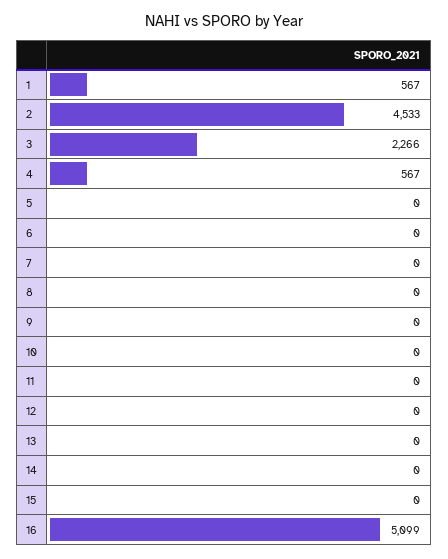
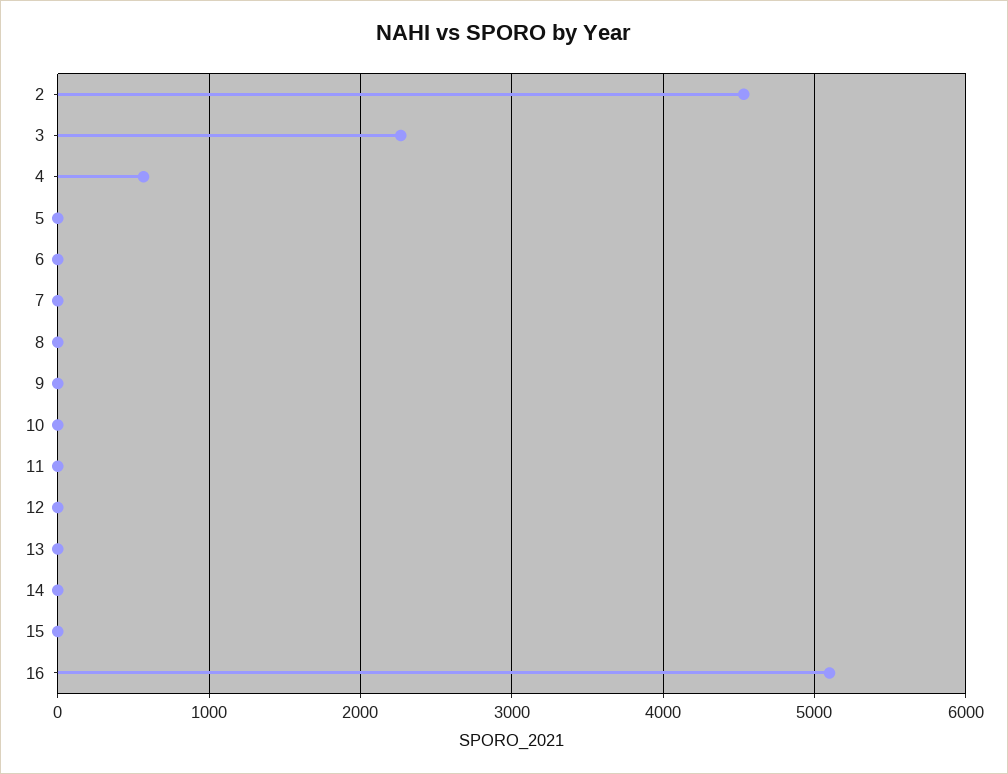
1: 567 -> none

